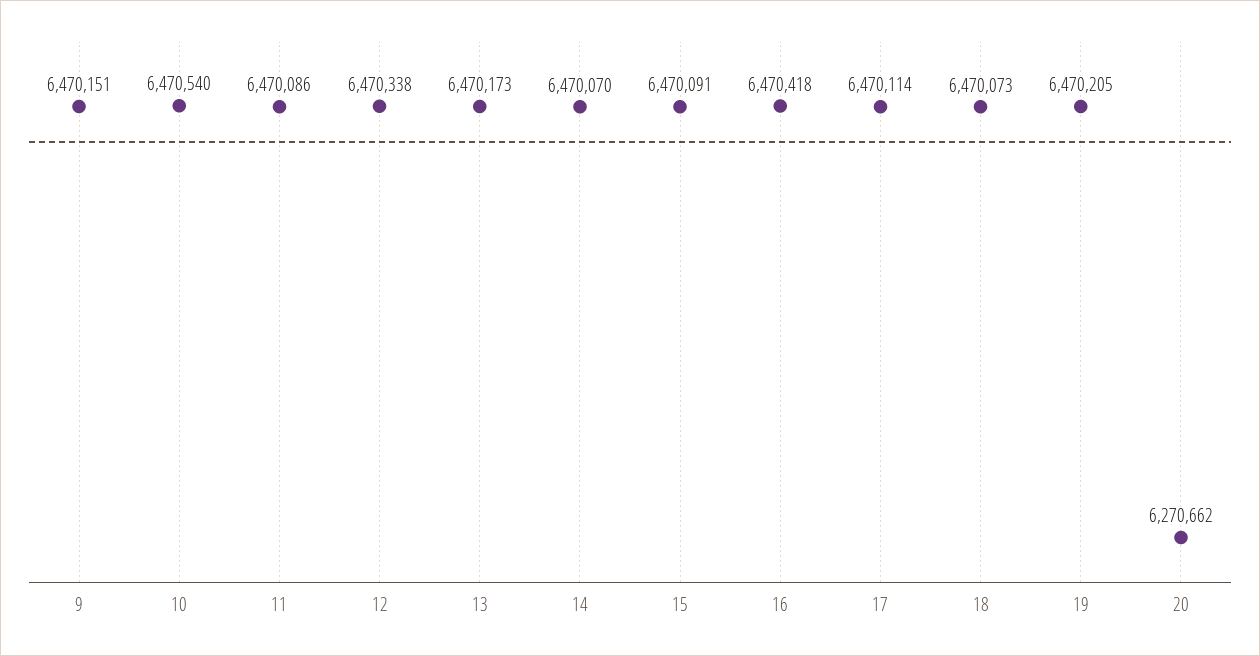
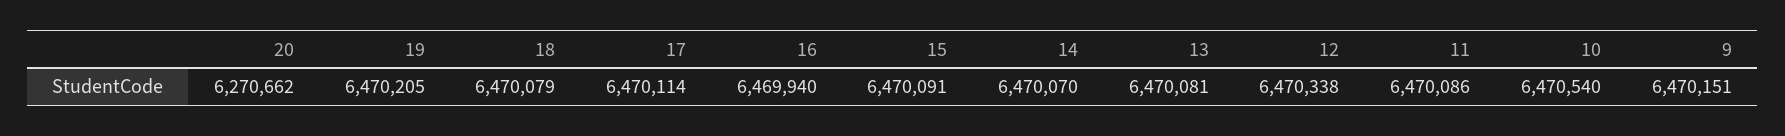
13: 6470173 -> 6470081
16: 6470418 -> 6469940
18: 6470073 -> 6470079

